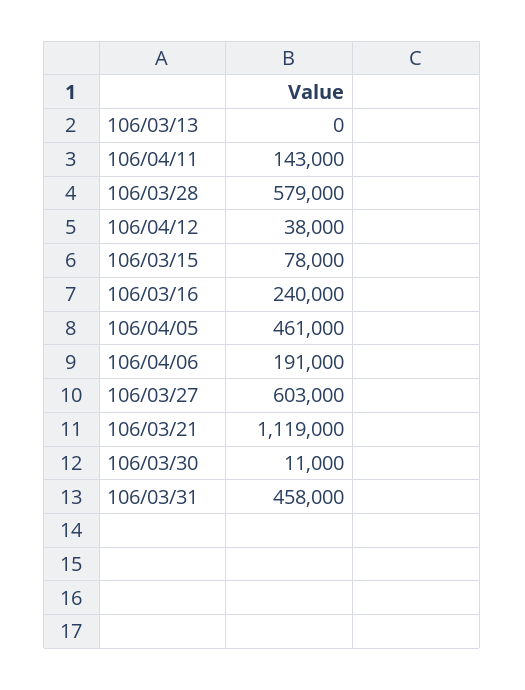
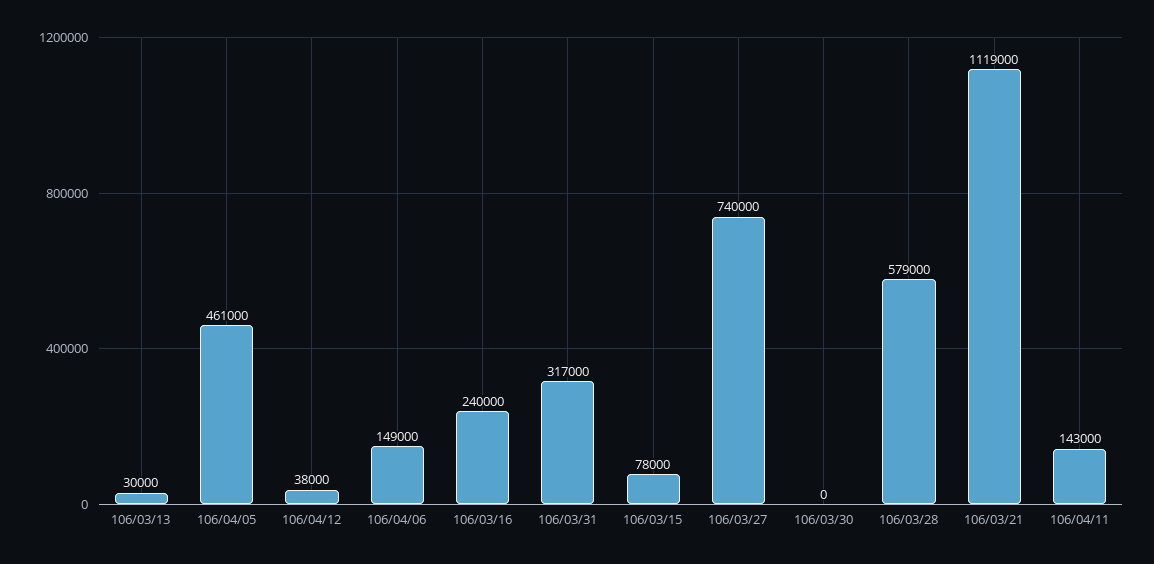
106/03/13: 0 -> 30000
106/04/06: 191000 -> 149000
106/03/27: 603000 -> 740000
106/03/30: 11000 -> 0
106/03/31: 458000 -> 317000

